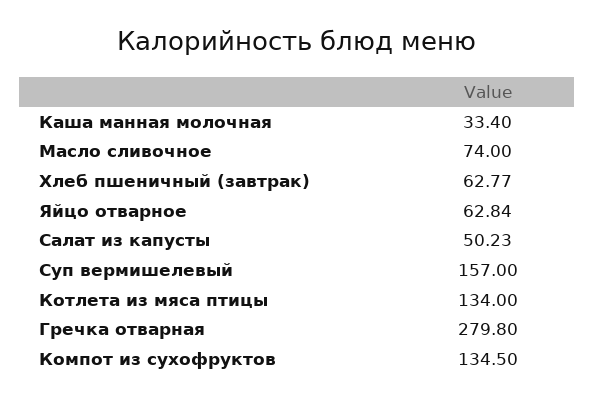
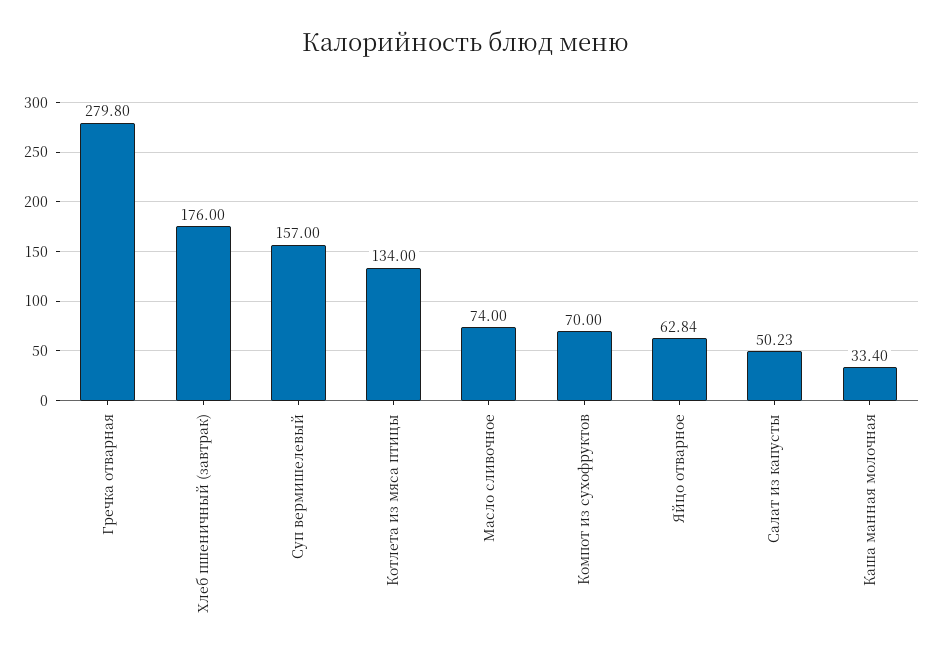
Хлеб пшеничный (завтрак): 62.77 -> 176
Компот из сухофруктов: 134.5 -> 70

